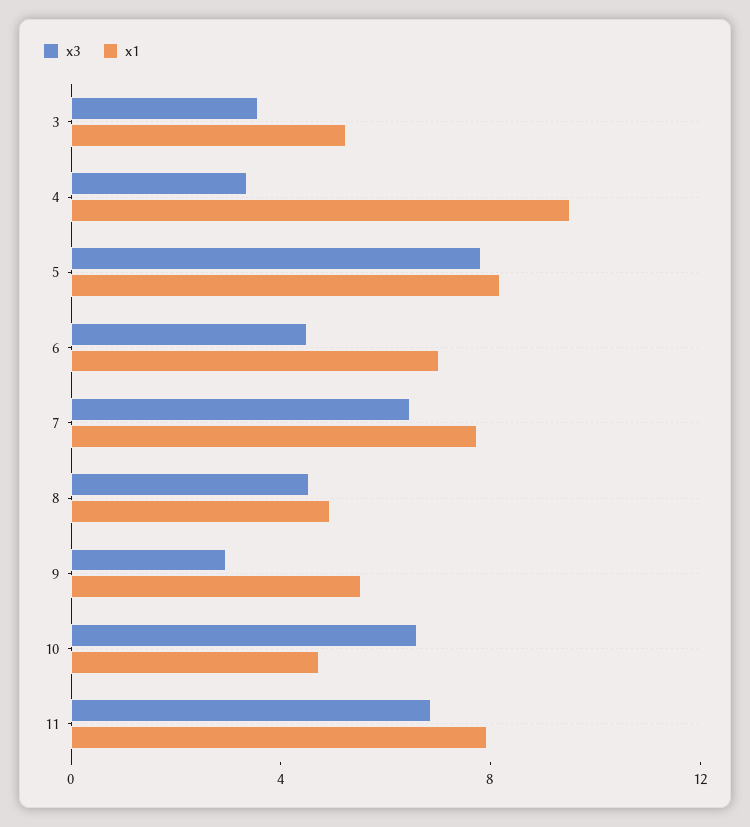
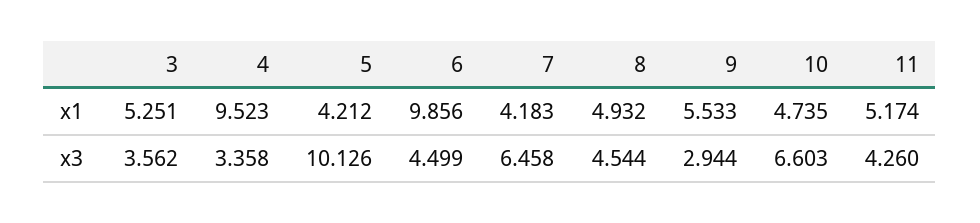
x3, 5: 8 -> 10.126
x1, 5: 8 -> 4.212
x1, 6: 7 -> 9.856
x1, 7: 8 -> 4.183
x3, 11: 7 -> 4.26
x1, 11: 8 -> 5.174

